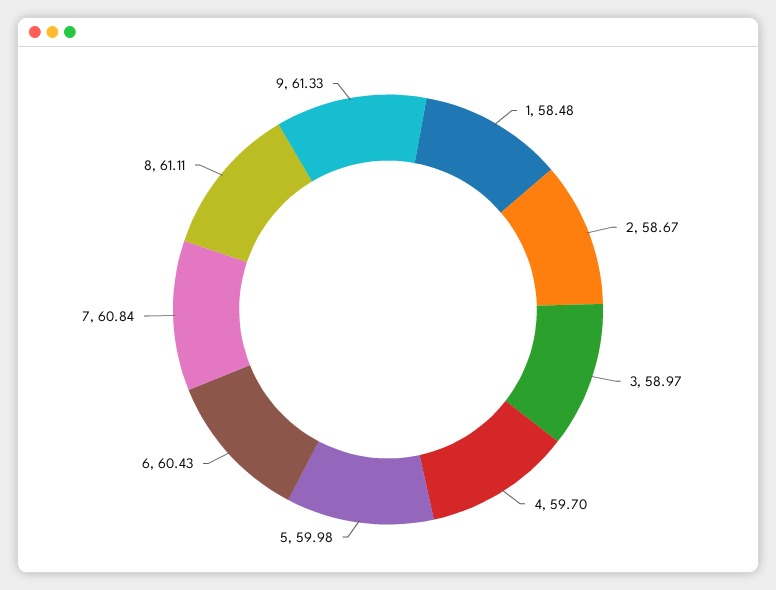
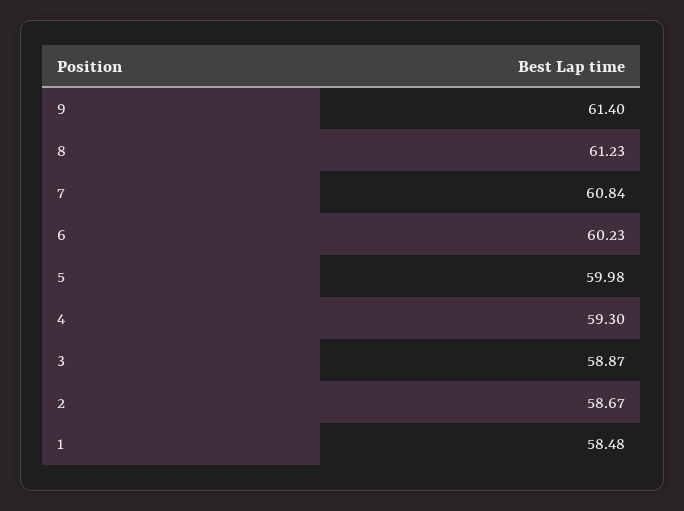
3: 58.97 -> 58.87
4: 59.7 -> 59.3
6: 60.43 -> 60.23
8: 61.11 -> 61.23
9: 61.33 -> 61.4

